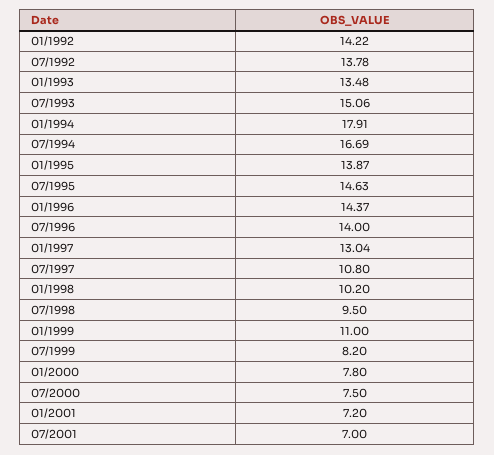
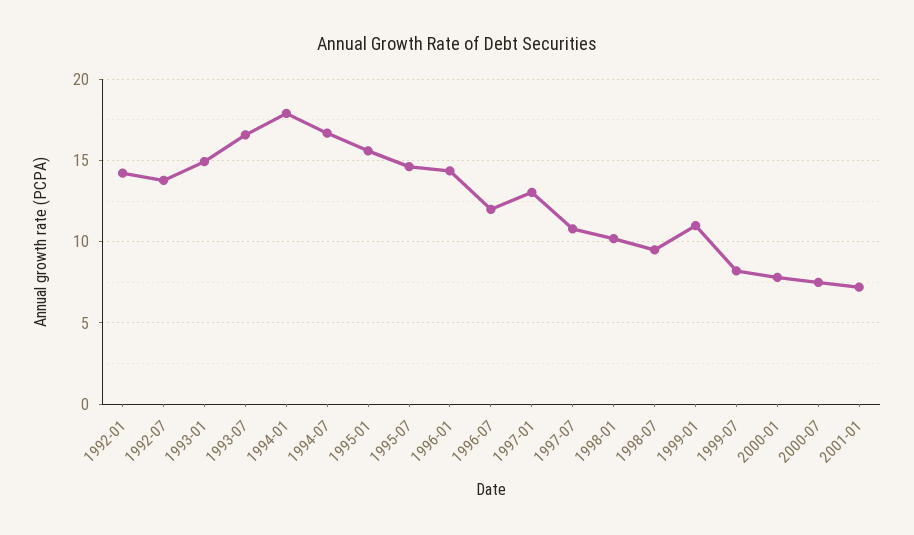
01/1993: 13.48 -> 15
07/1993: 15.06 -> 16.5
01/1995: 13.87 -> 15.5
07/1996: 14 -> 12
07/2001: 7 -> none

